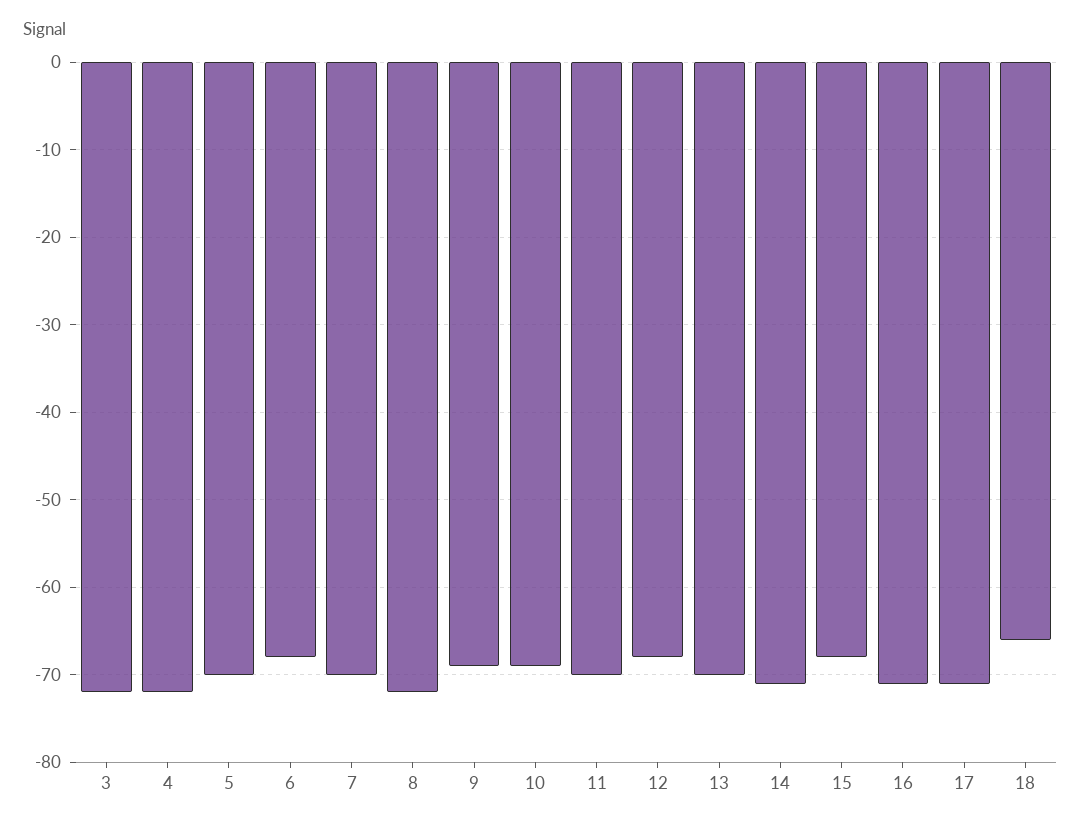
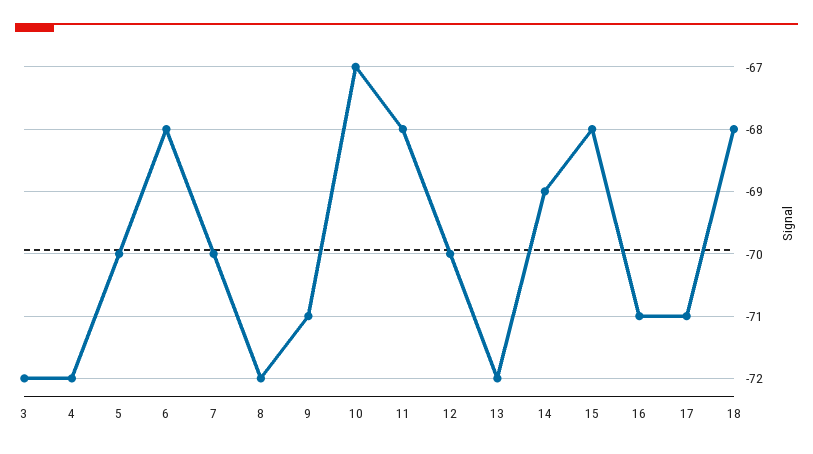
9: -69 -> -71
10: -69 -> -67
11: -70 -> -68
12: -68 -> -70
13: -70 -> -72
14: -71 -> -69
18: -66 -> -68

